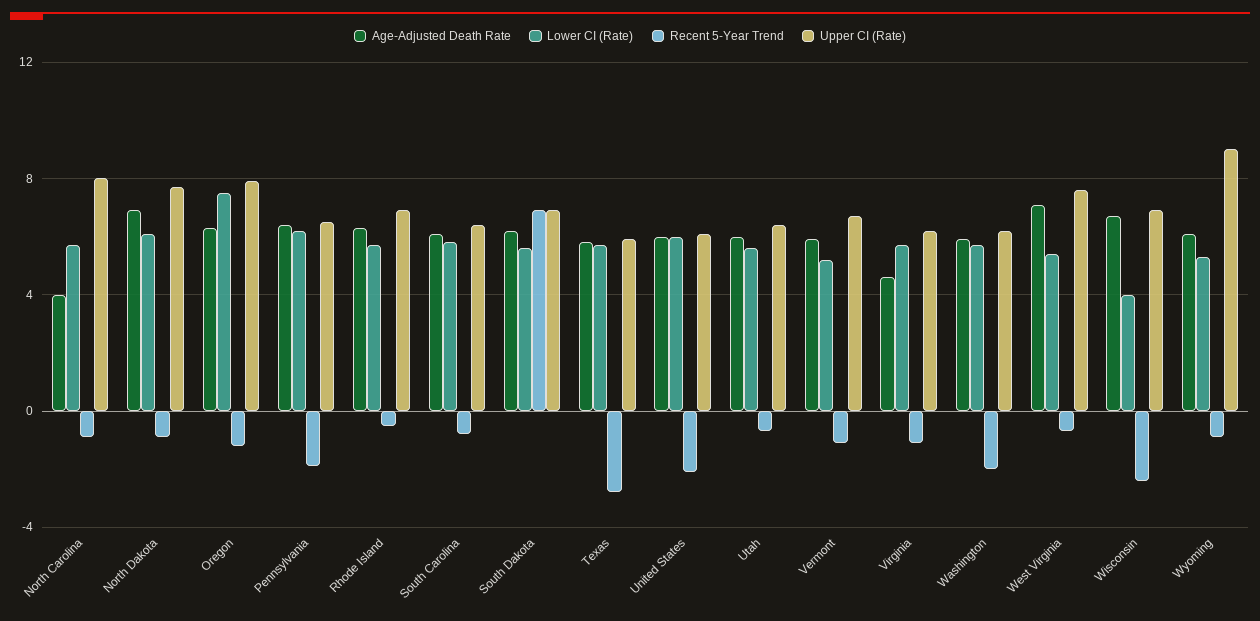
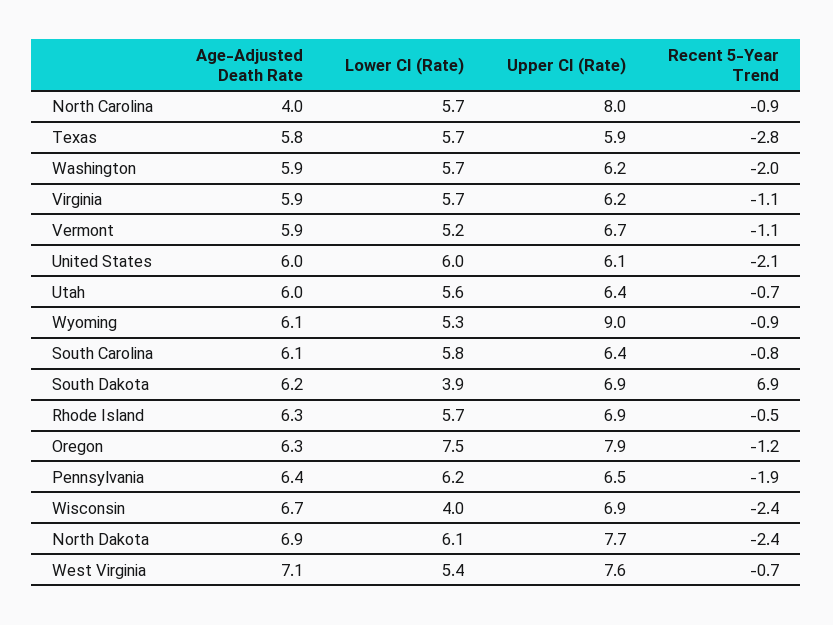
Recent 5-Year Trend, North Dakota: -1 -> -2.4
Lower CI (Rate), South Dakota: 5.5 -> 3.9
Age-Adjusted Death Rate, Virginia: 4.5 -> 5.9

